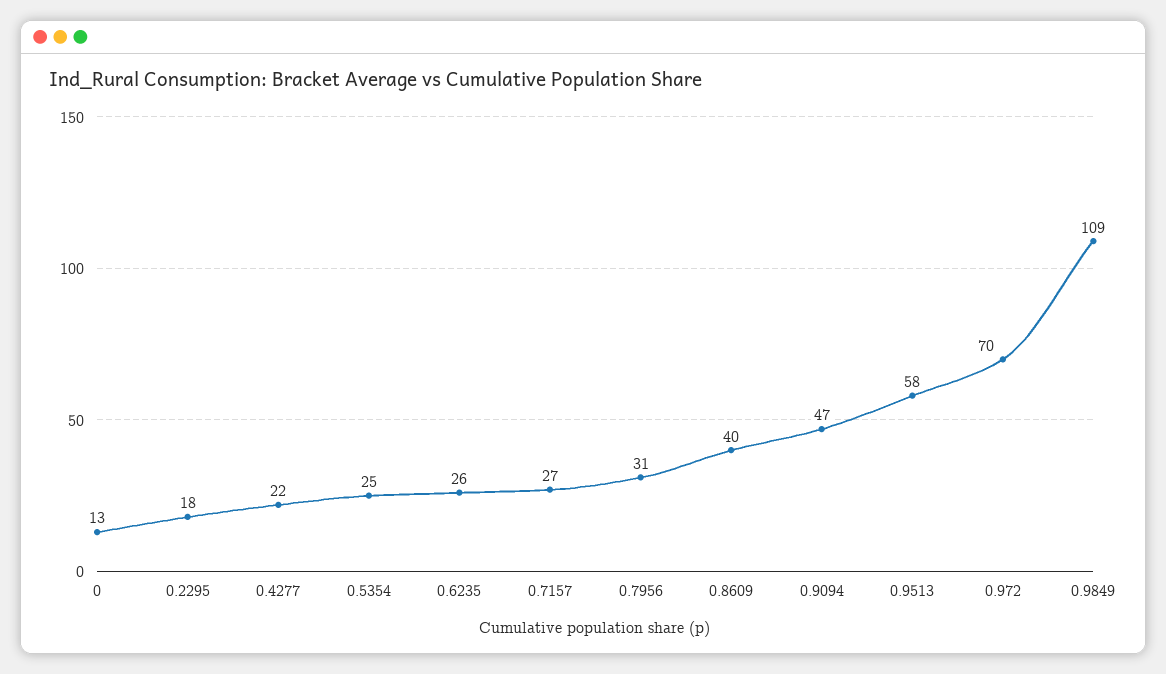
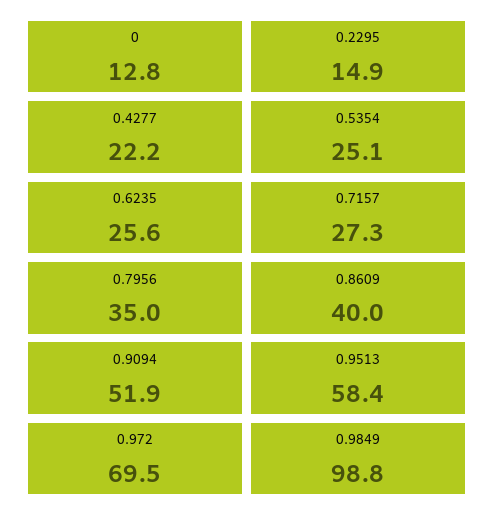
0.2295: 18 -> 14.9
0.7956: 31 -> 35
0.9094: 47 -> 51.9
0.9849: 109 -> 98.8

